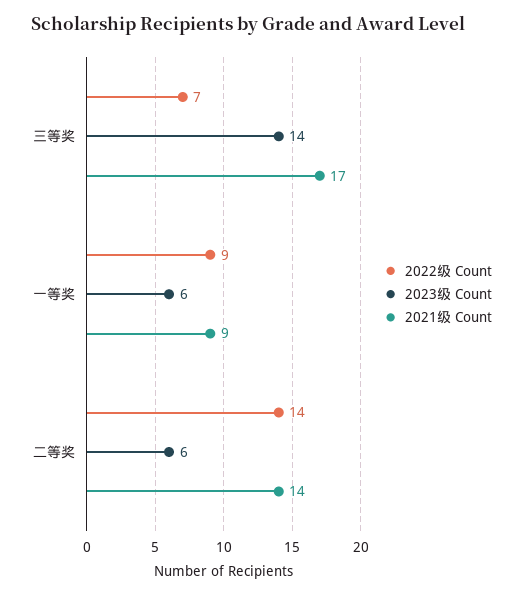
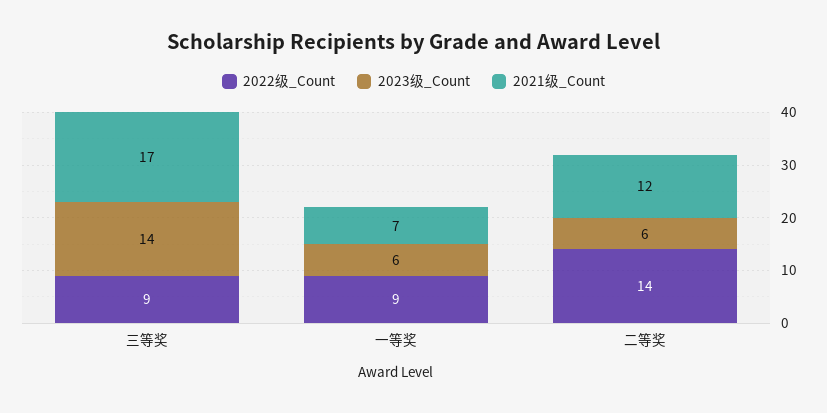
2022级 Count, 三等奖: 7 -> 9
2021级 Count, 一等奖: 9 -> 7
2021级 Count, 二等奖: 14 -> 12

